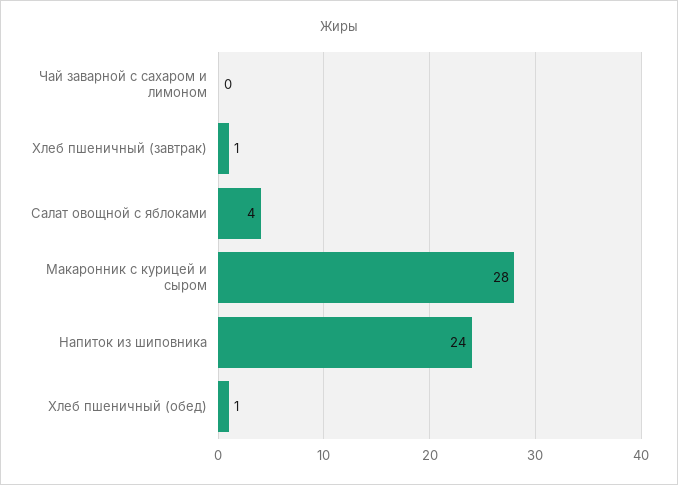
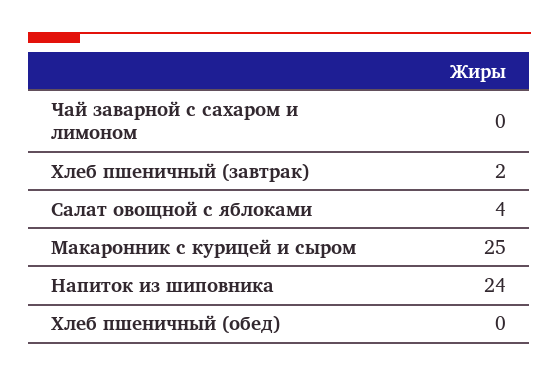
Хлеб пшеничный (завтрак): 1 -> 2
Макаронник с курицей и сыром: 28 -> 25
Хлеб пшеничный (обед): 1 -> 0

